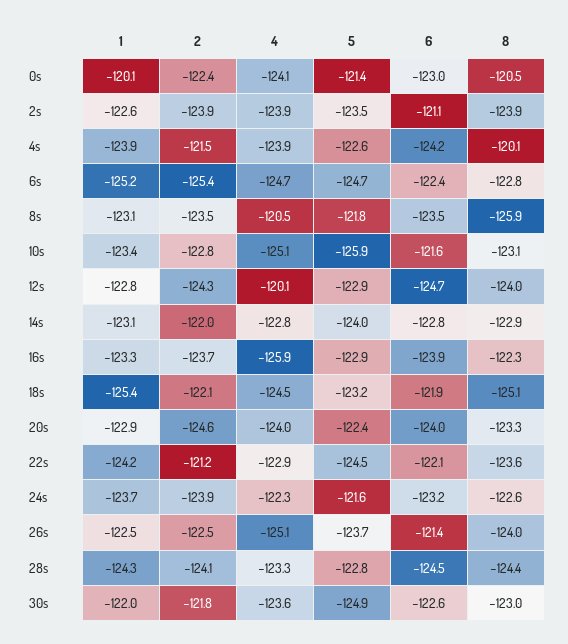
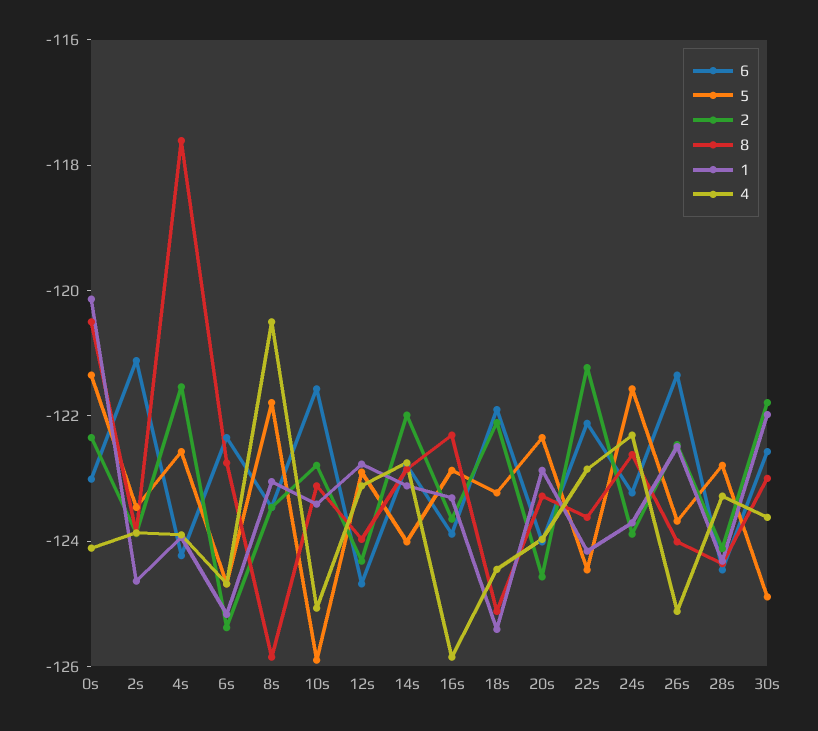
1, 2s: -122.6 -> -124.5
8, 4s: -120.1 -> -117.5
4, 12s: -120.1 -> -123

